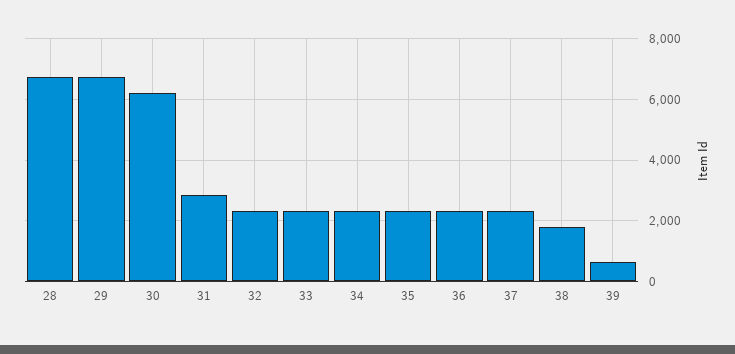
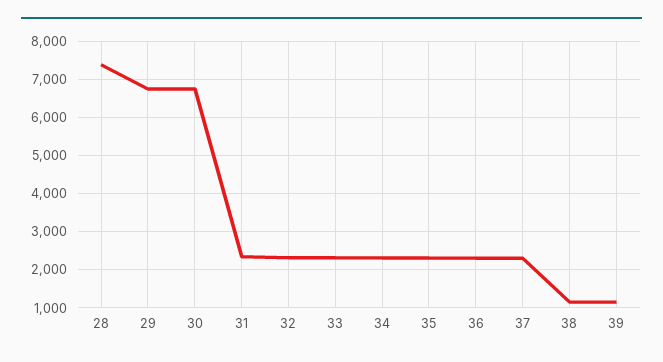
28: 6800 -> 7400
30: 6200 -> 6800
31: 2800 -> 2400
38: 1800 -> 1200
39: 600 -> 1200

